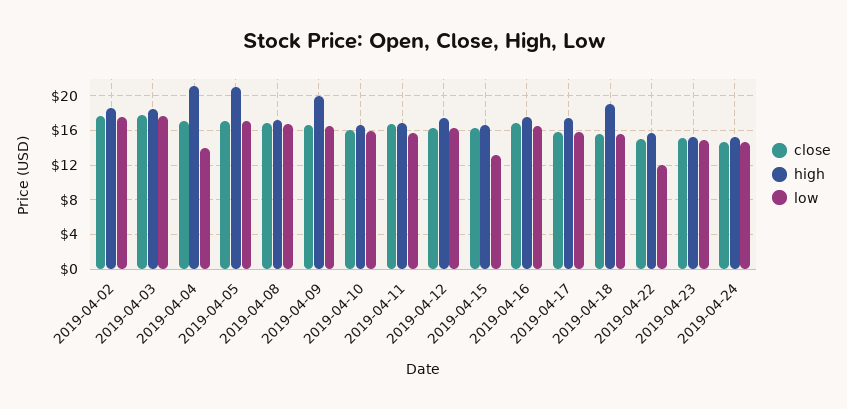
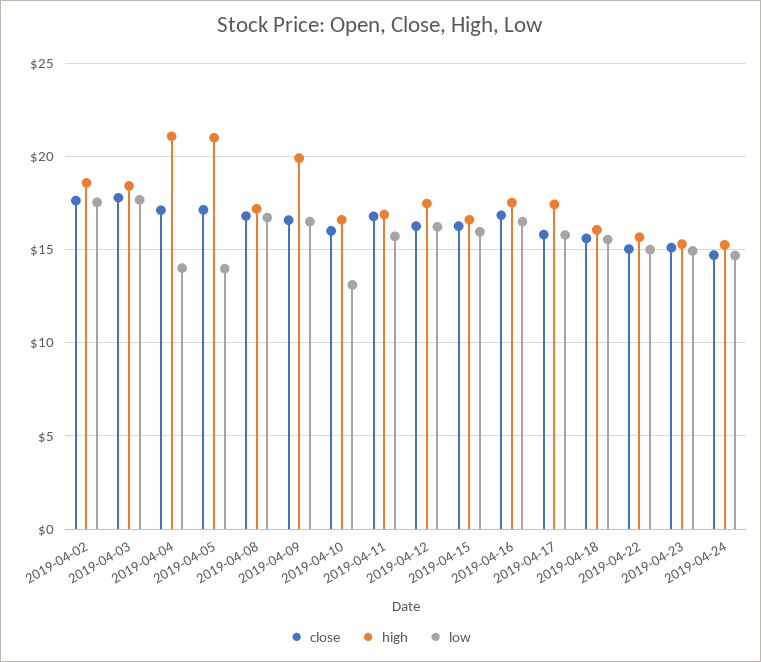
low, 2019-04-05: 17 -> 14
low, 2019-04-10: 16 -> 13
low, 2019-04-15: 13 -> 16
high, 2019-04-18: 19 -> 16
low, 2019-04-22: 12 -> 15

